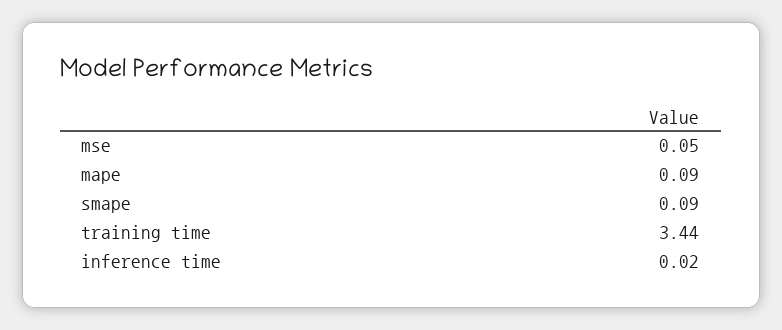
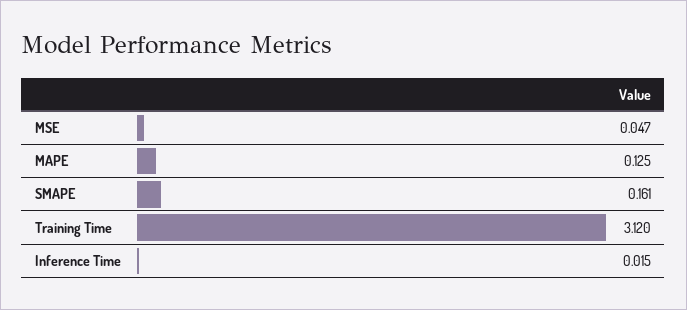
mape: 0.09 -> 0.125
smape: 0.09 -> 0.161
training time: 3.44 -> 3.12

